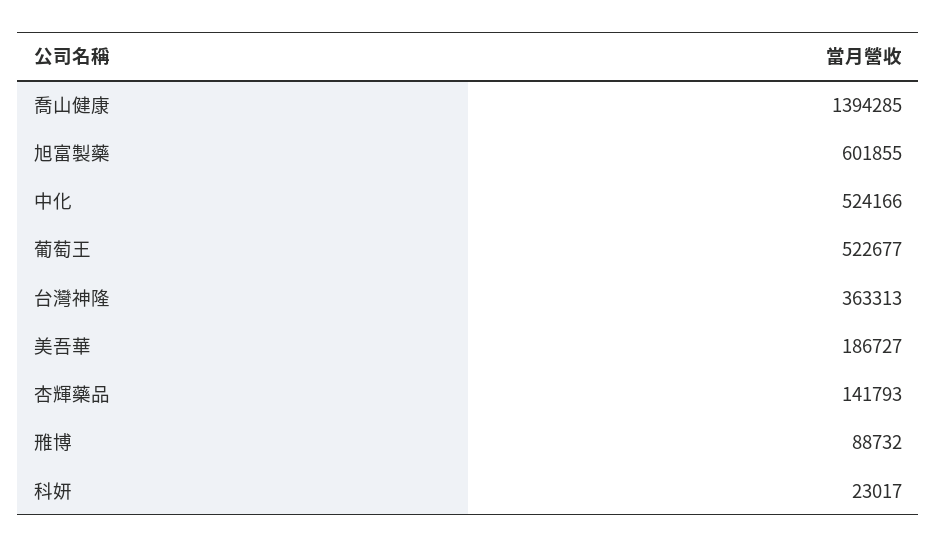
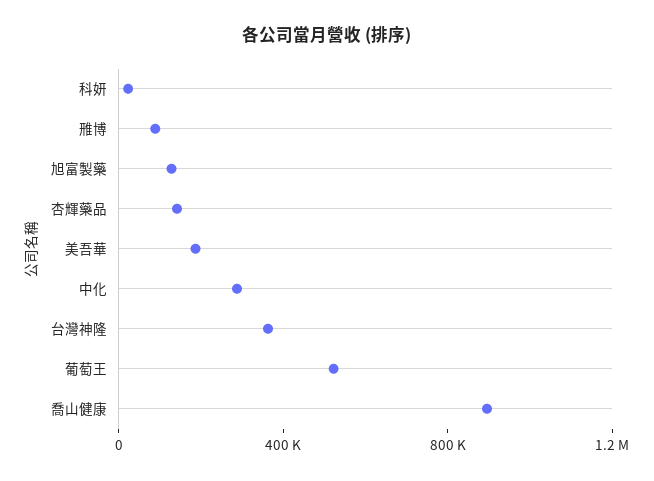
喬山健康: 1394285 -> 900000
旭富製藥: 601855 -> 100000
中化: 524166 -> 300000

